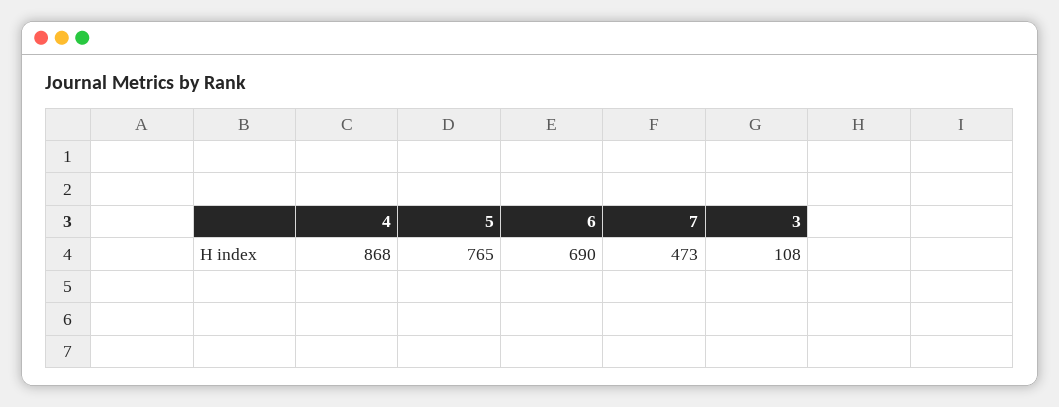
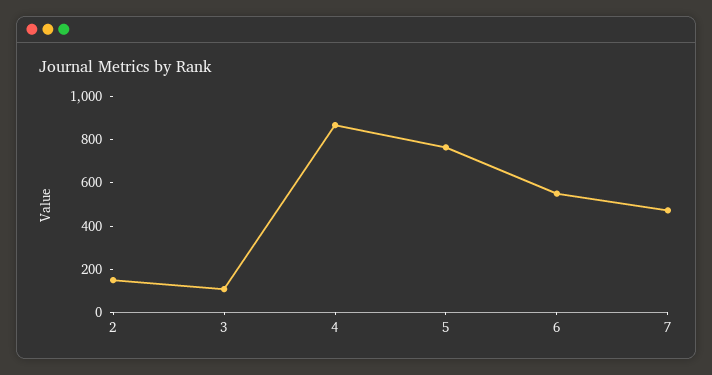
6: 690 -> 550
2: none -> 150

